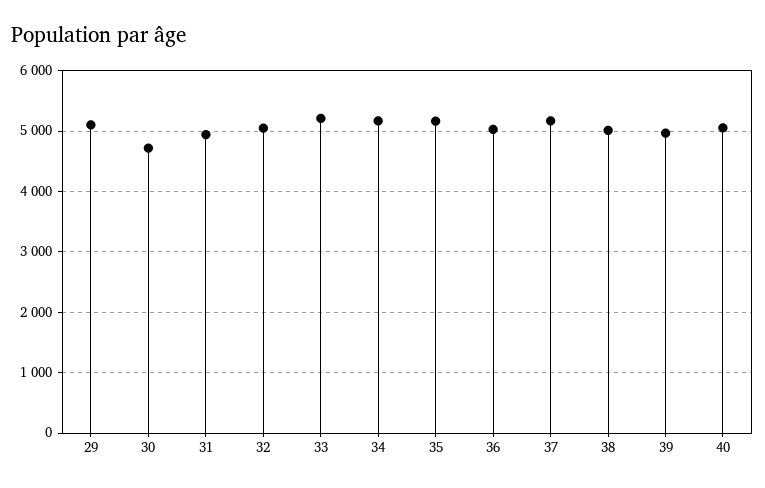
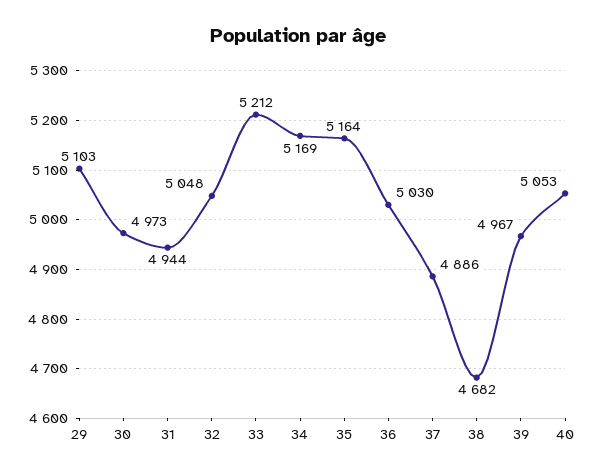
30: 4700 -> 4973
37: 5200 -> 4886
38: 5000 -> 4682

